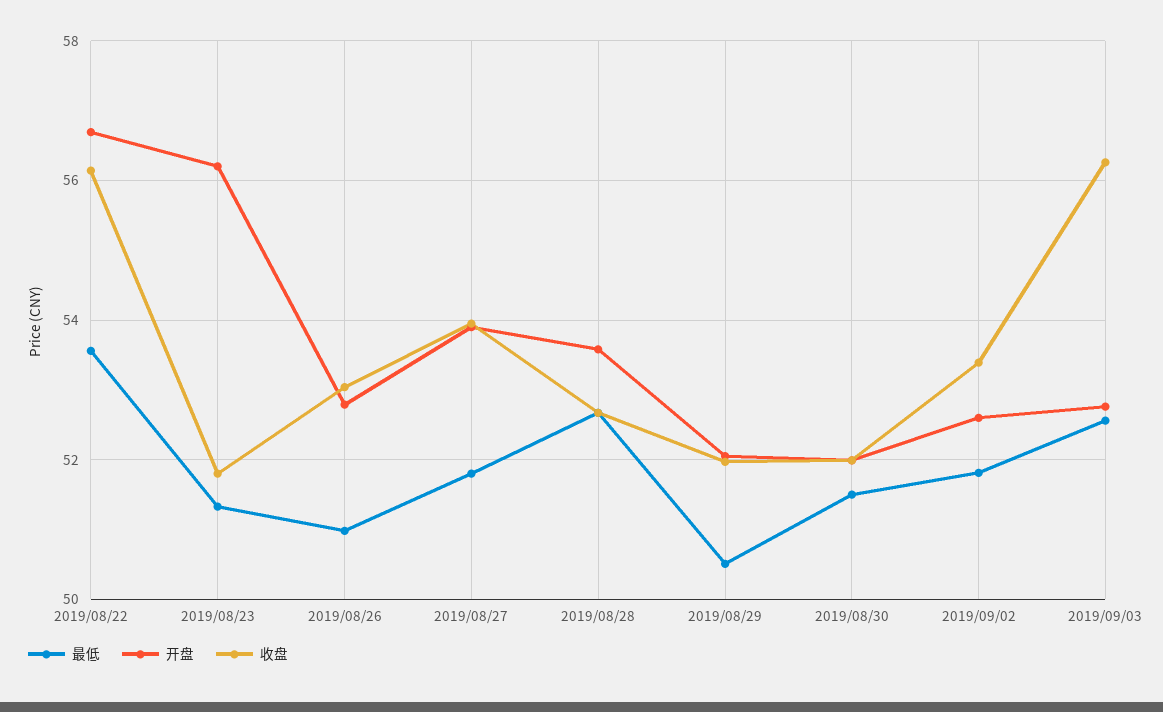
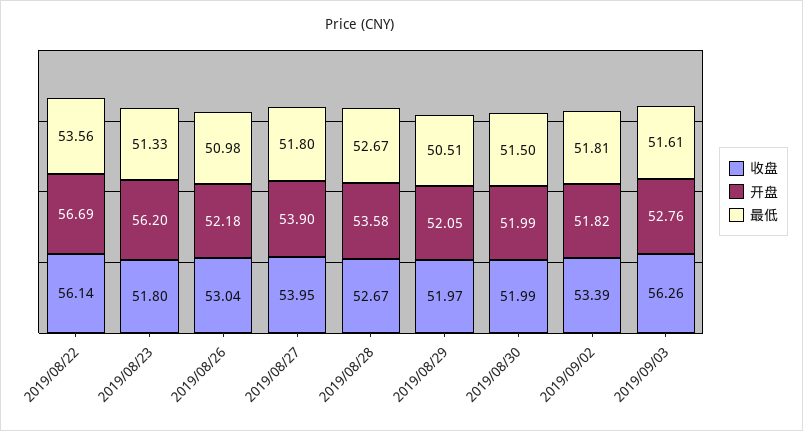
开盘, 2019/08/26: 52.8 -> 52.18
开盘, 2019/09/02: 52.6 -> 51.82
最低, 2019/09/03: 52.6 -> 51.61

